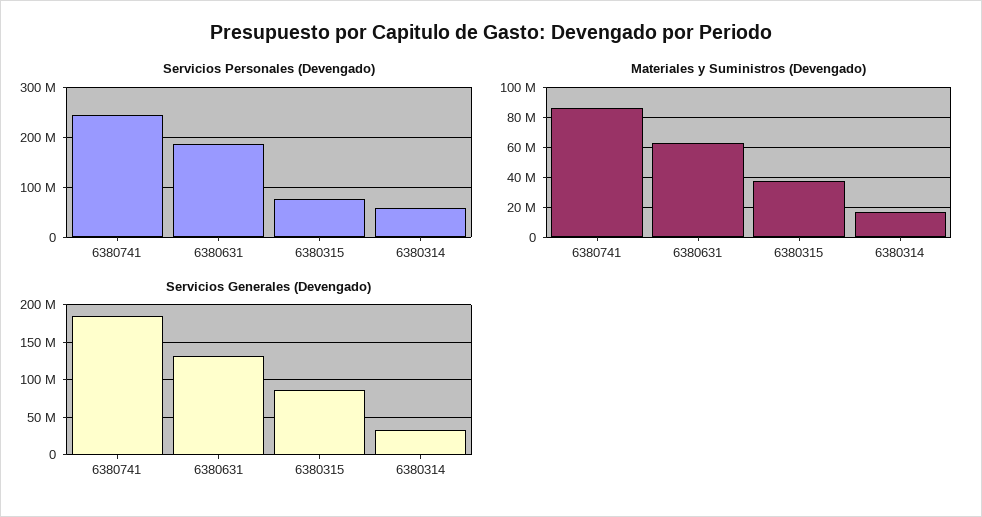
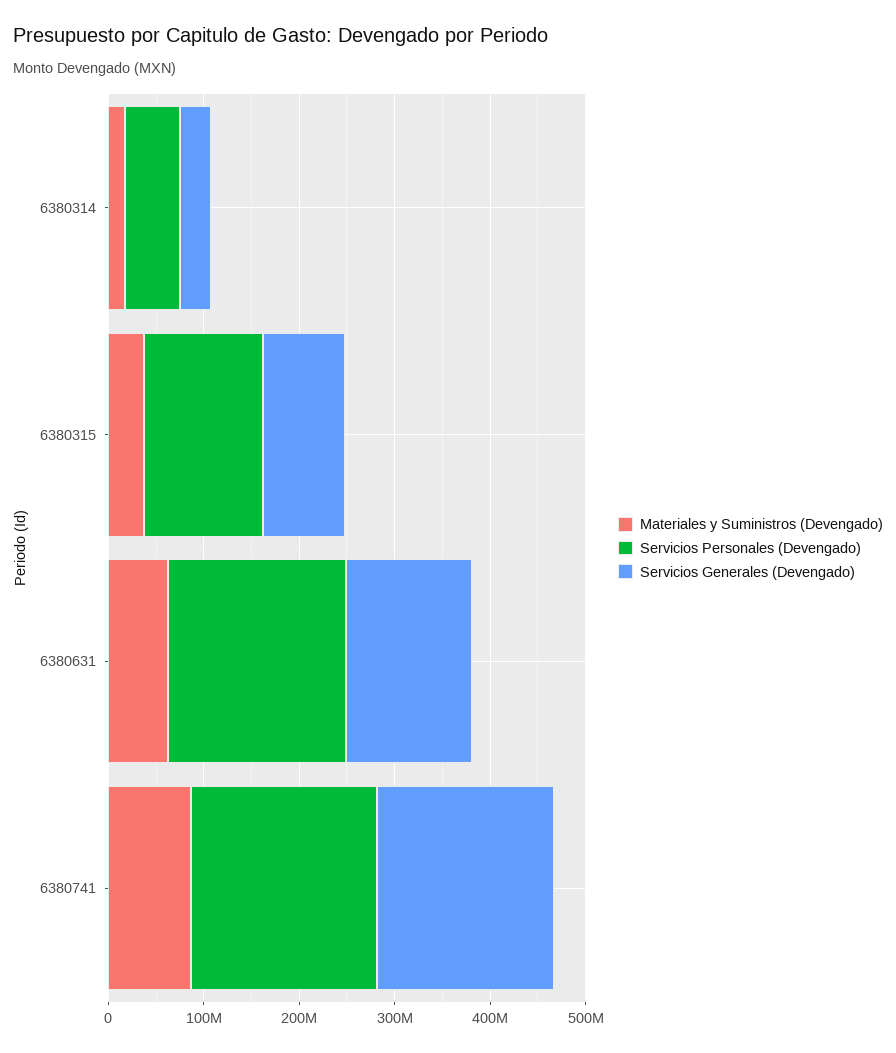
Servicios Personales (Devengado), 6380741: 240000000 -> 200000000
Servicios Personales (Devengado), 6380315: 80000000 -> 120000000

